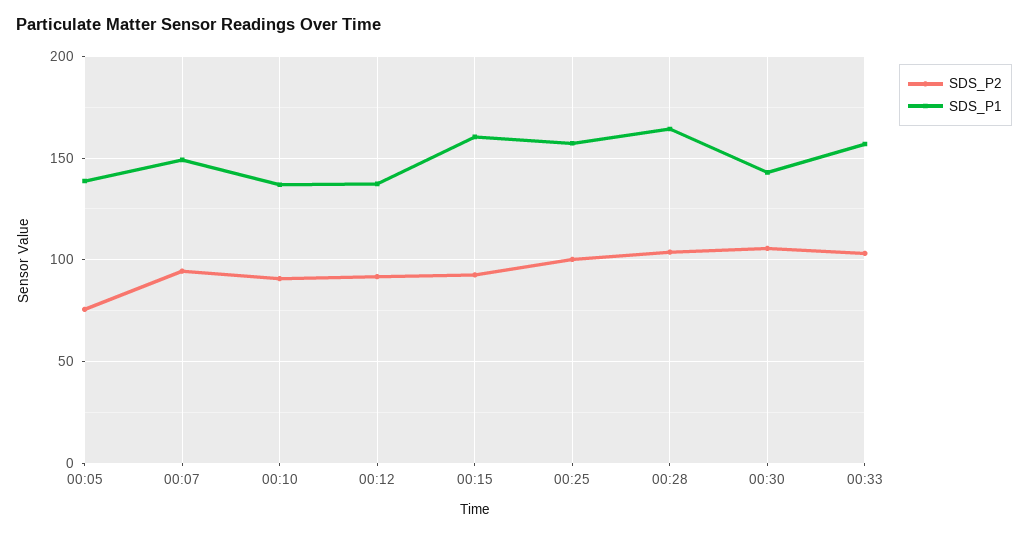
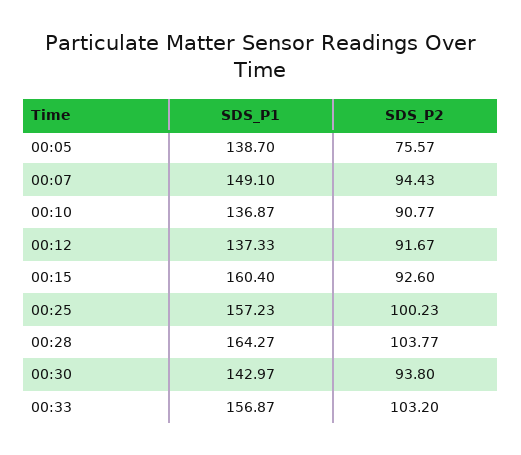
SDS_P2, 00:30: 105 -> 93.8

